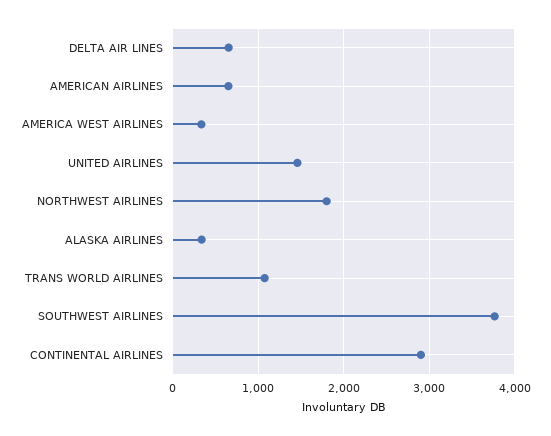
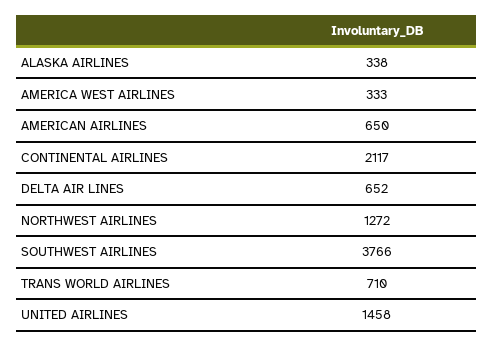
NORTHWEST AIRLINES: 1800 -> 1272
TRANS WORLD AIRLINES: 1100 -> 710
CONTINENTAL AIRLINES: 2900 -> 2117

